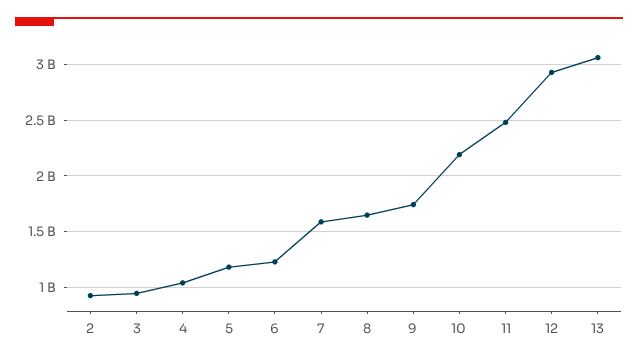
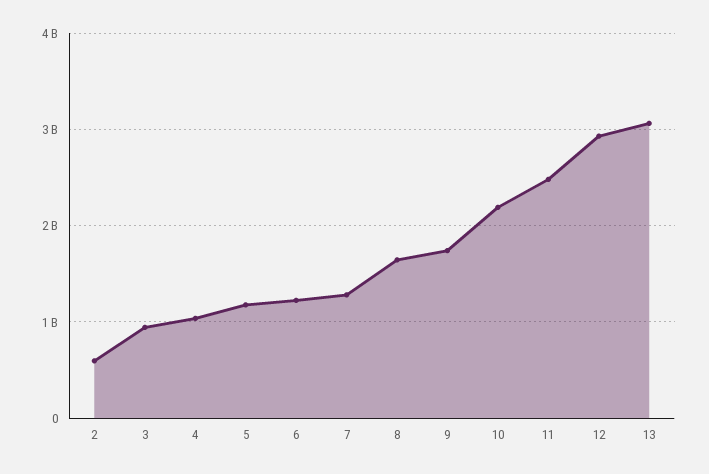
2: 900000000 -> 600000000
7: 1600000000 -> 1300000000

